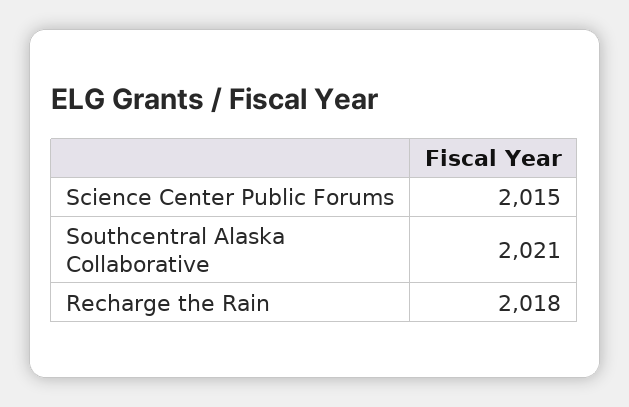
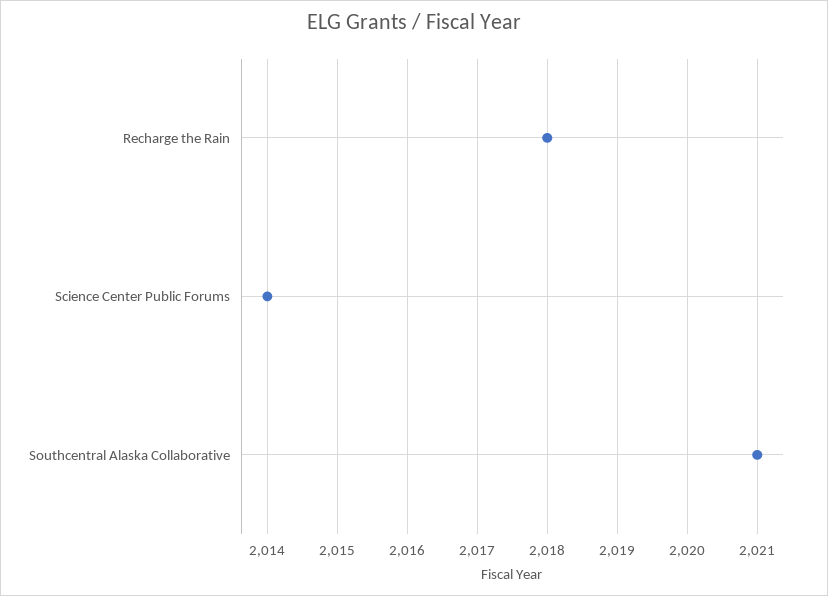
Science Center Public Forums: 2015 -> 2014

